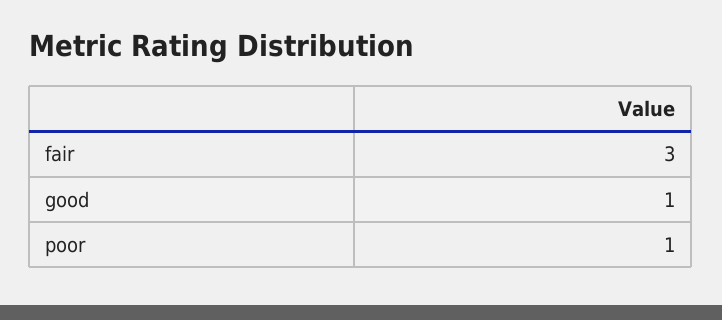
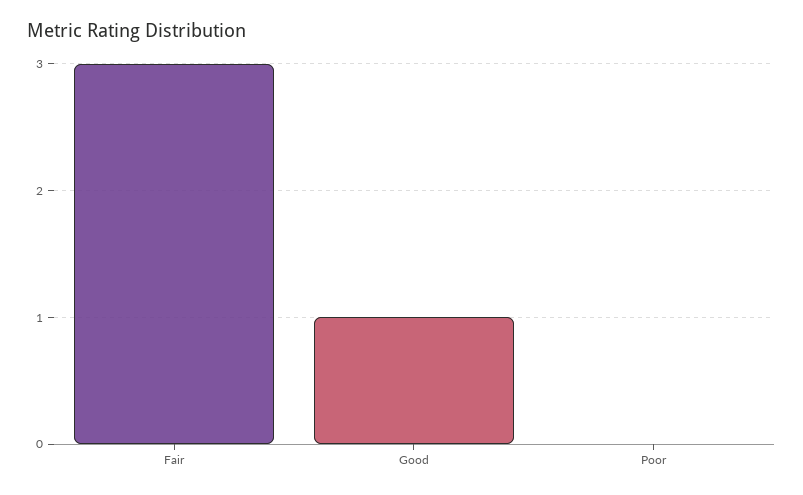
poor: 1 -> 0

